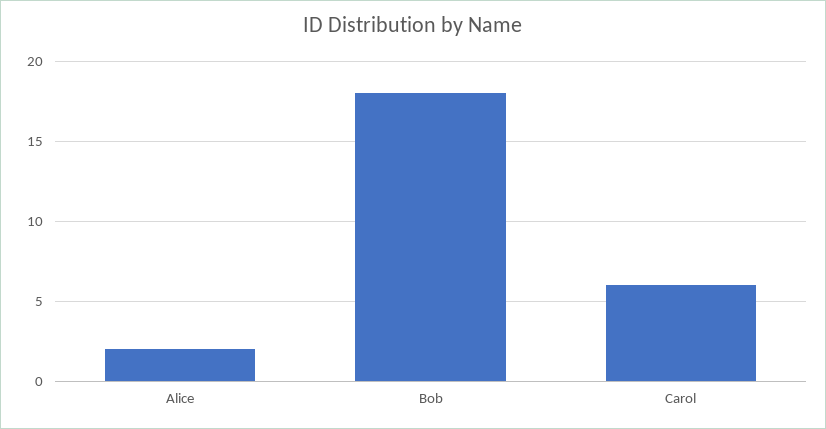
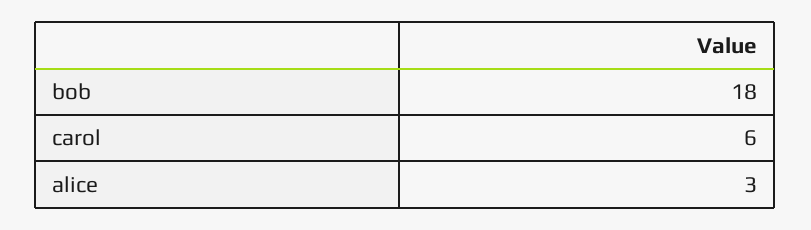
Alice: 2 -> 3

